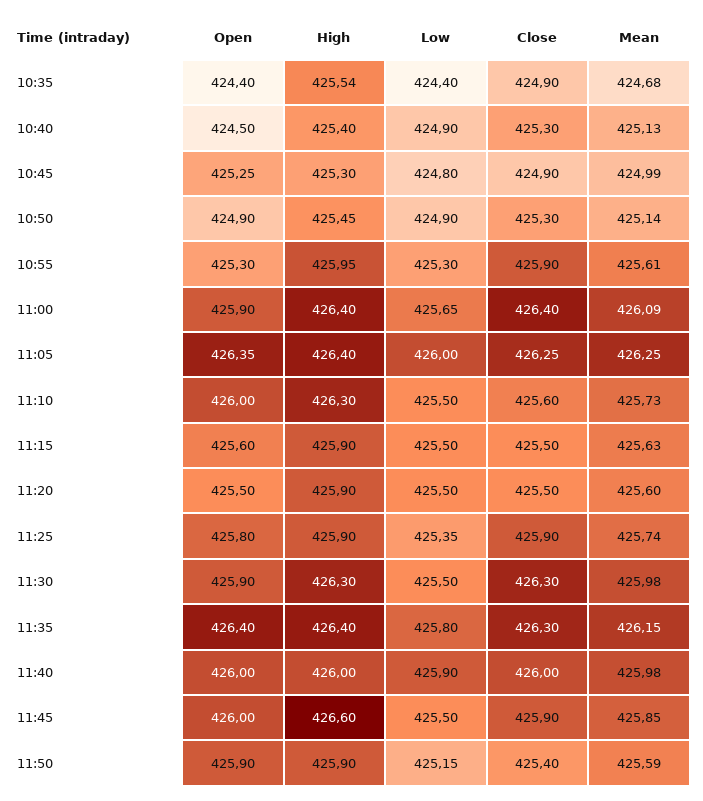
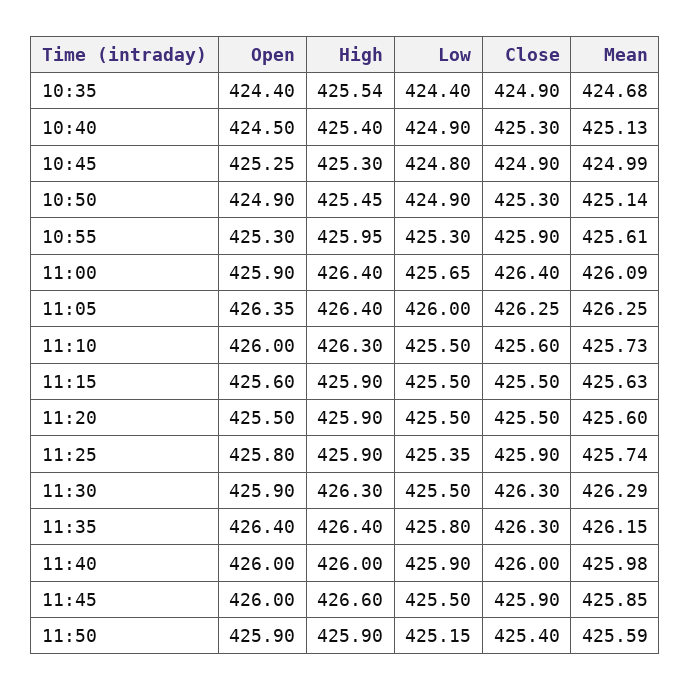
Mean, 11:30: 425.98 -> 426.29

